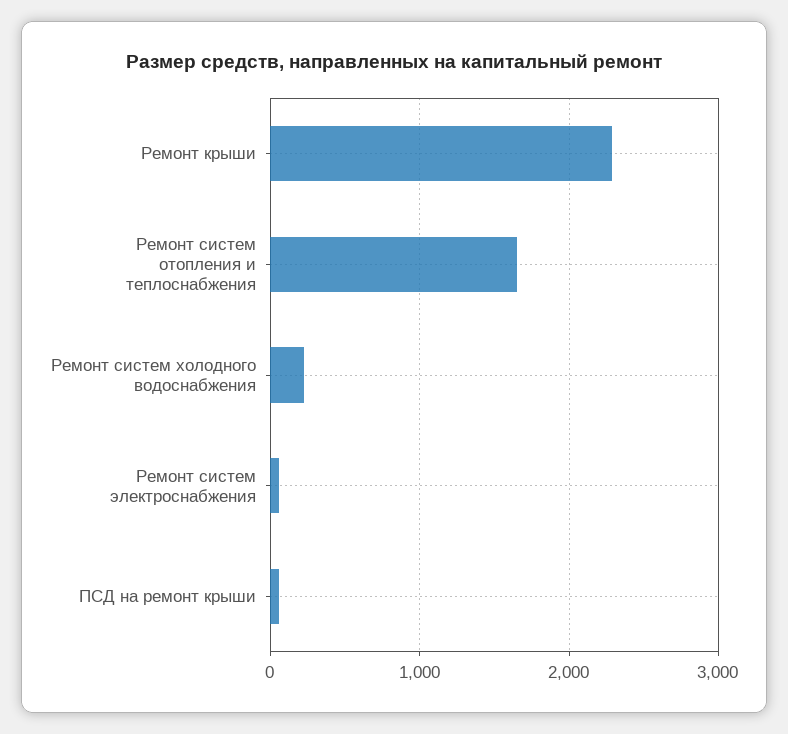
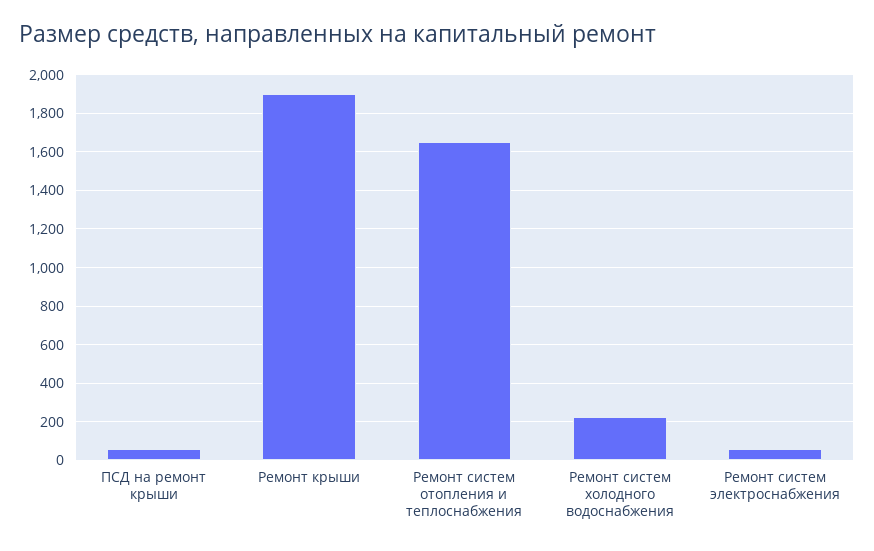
Ремонт крыши: 2300 -> 1900

